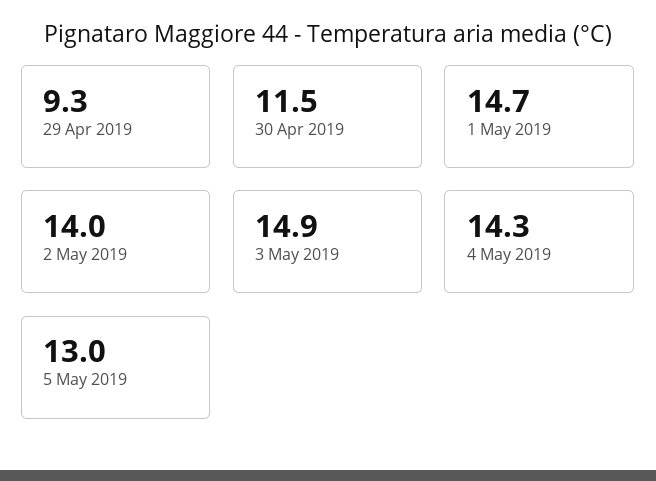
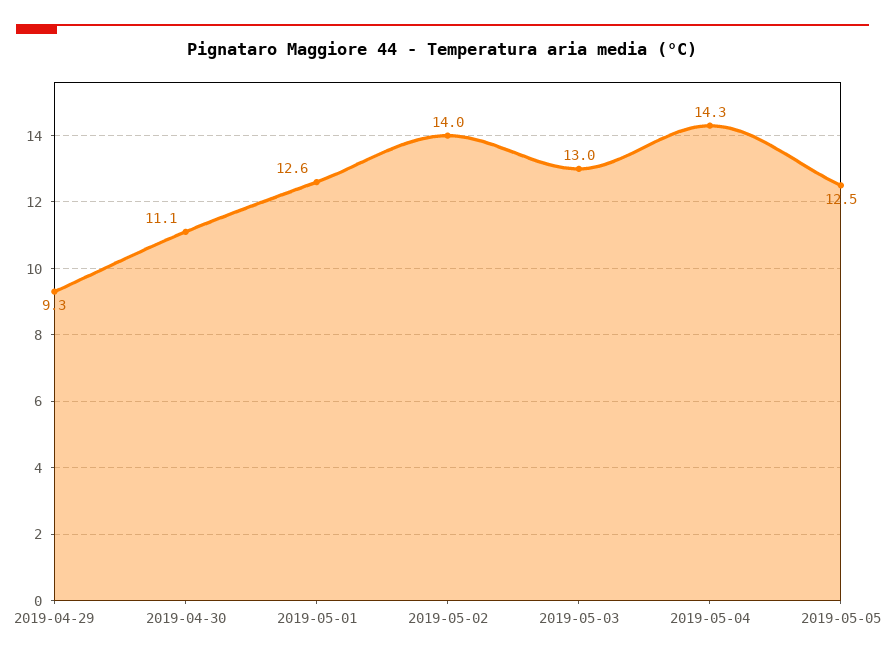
30 Apr 2019: 11.5 -> 11.1
1 May 2019: 14.7 -> 12.6
3 May 2019: 14.9 -> 13
5 May 2019: 13 -> 12.5

